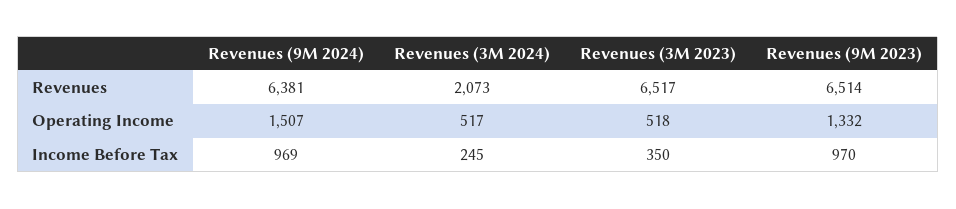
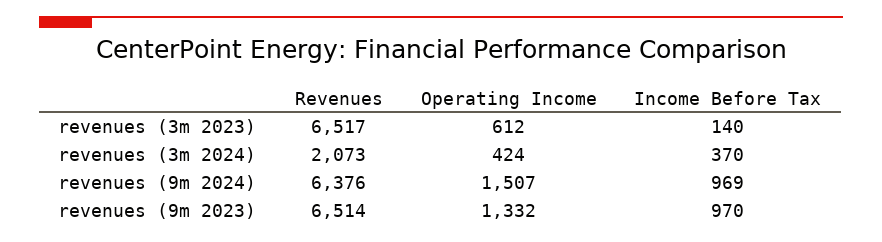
Revenues (9M 2024), Revenues: 6381 -> 6376
Revenues (3M 2024), Operating Income: 517 -> 424
Revenues (3M 2023), Operating Income: 518 -> 612
Revenues (3M 2024), Income Before Tax: 245 -> 370
Revenues (3M 2023), Income Before Tax: 350 -> 140

